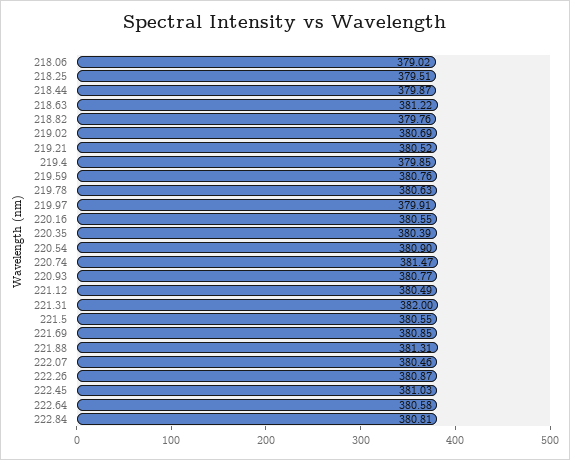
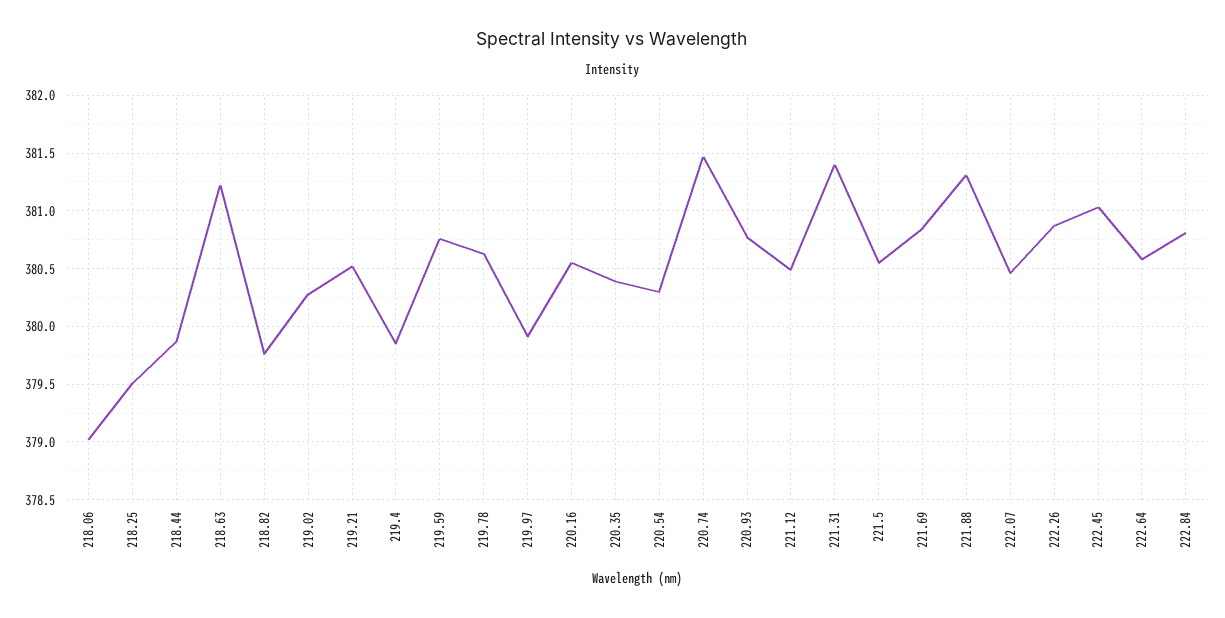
219.02: 380.69 -> 380.3
220.54: 380.9 -> 380.3
221.31: 382 -> 381.4

